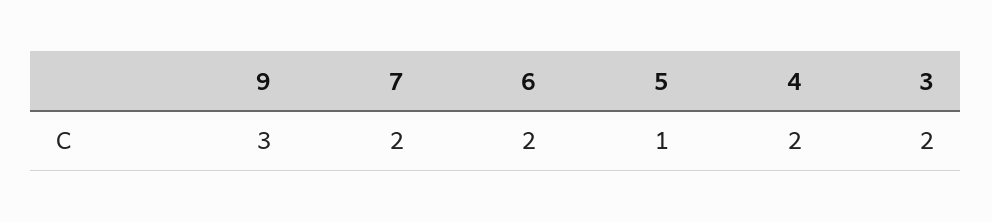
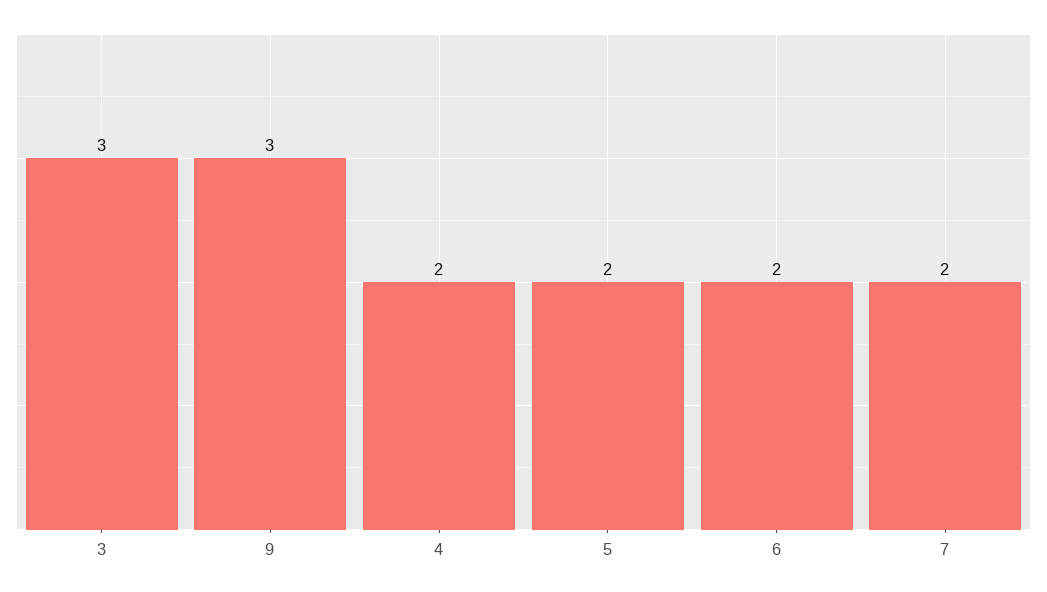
5: 1 -> 2
3: 2 -> 3

